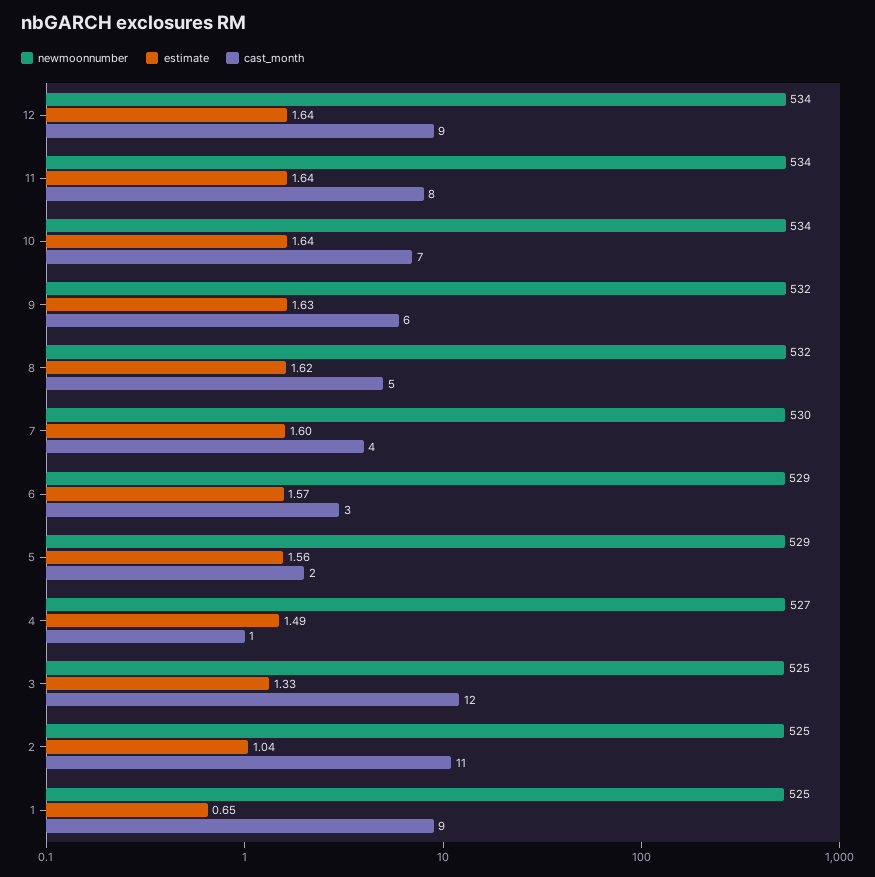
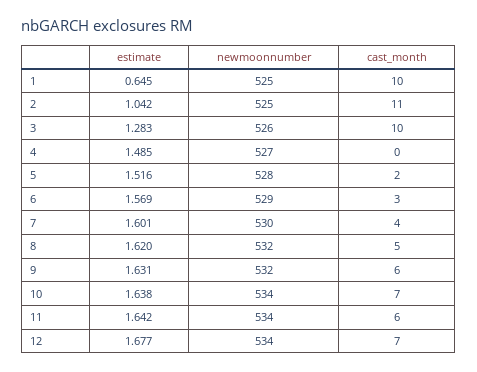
estimate, 12: 1.64 -> 1.677
cast_month, 12: 9 -> 7
cast_month, 11: 8 -> 6
newmoonnumber, 5: 529 -> 528
estimate, 5: 1.56 -> 1.516
cast_month, 4: 1 -> 0
newmoonnumber, 3: 525 -> 526
estimate, 3: 1.33 -> 1.283
cast_month, 3: 12 -> 10
cast_month, 1: 9 -> 10

